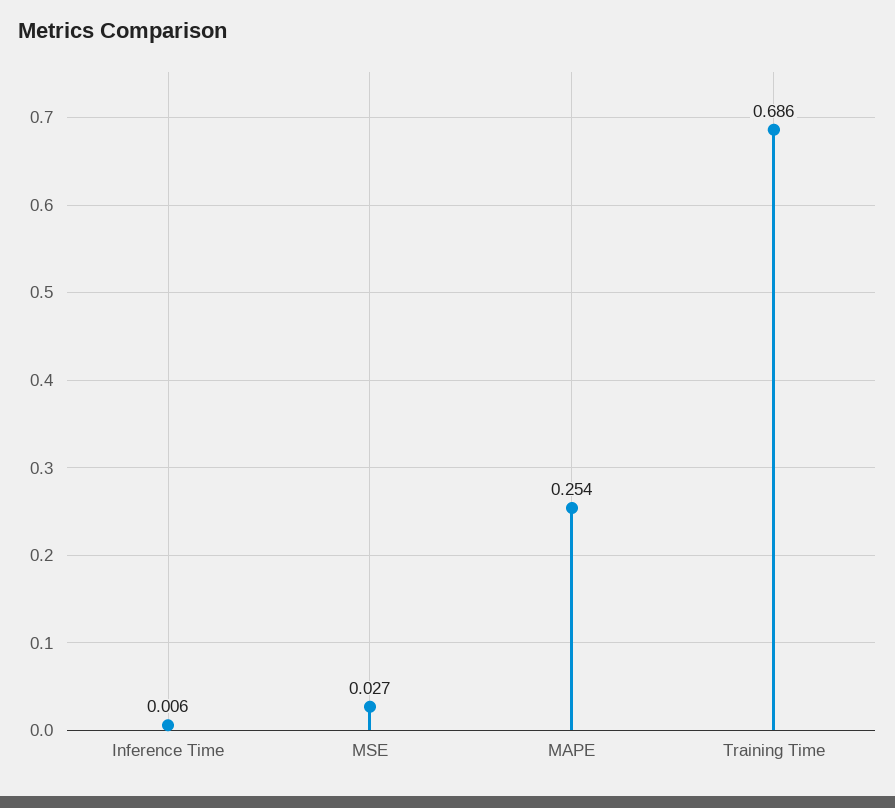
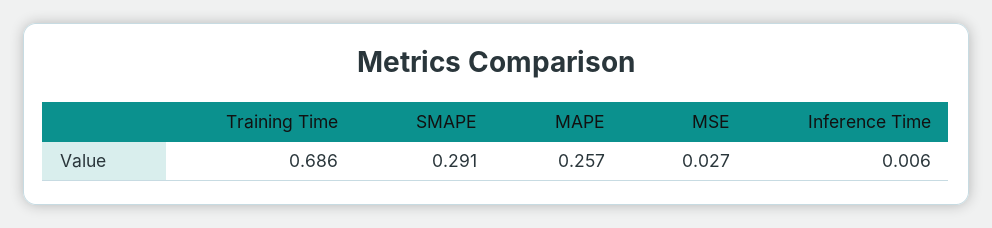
MAPE: 0.254 -> 0.257
SMAPE: none -> 0.291

